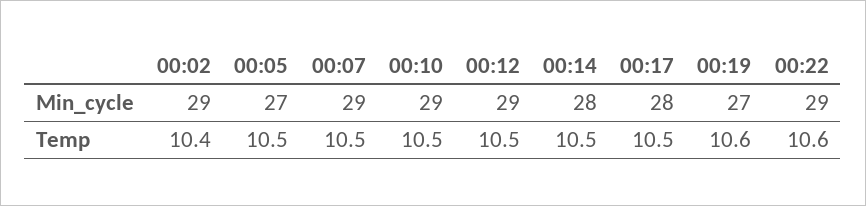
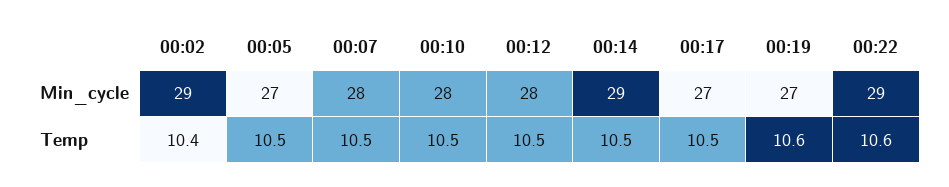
00:07, Min_cycle: 29 -> 28
00:10, Min_cycle: 29 -> 28
00:12, Min_cycle: 29 -> 28
00:14, Min_cycle: 28 -> 29
00:17, Min_cycle: 28 -> 27

